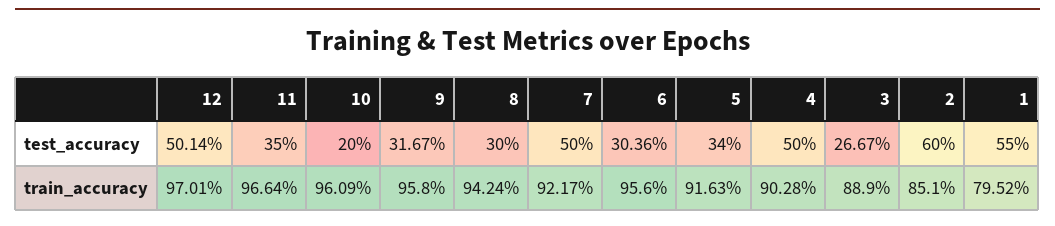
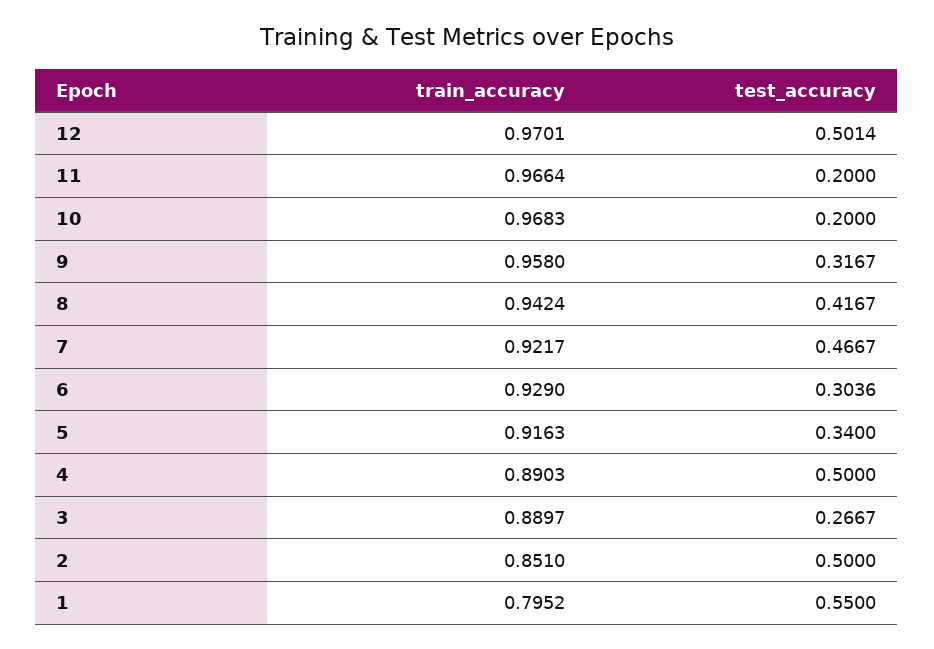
11, test_accuracy: 0.35 -> 0.2
8, test_accuracy: 0.3 -> 0.4167
7, test_accuracy: 0.5 -> 0.4667
2, test_accuracy: 0.6 -> 0.5
10, train_accuracy: 0.9609 -> 0.9683
6, train_accuracy: 0.956 -> 0.929
4, train_accuracy: 0.9028 -> 0.8903
3, train_accuracy: 0.889 -> 0.8897

